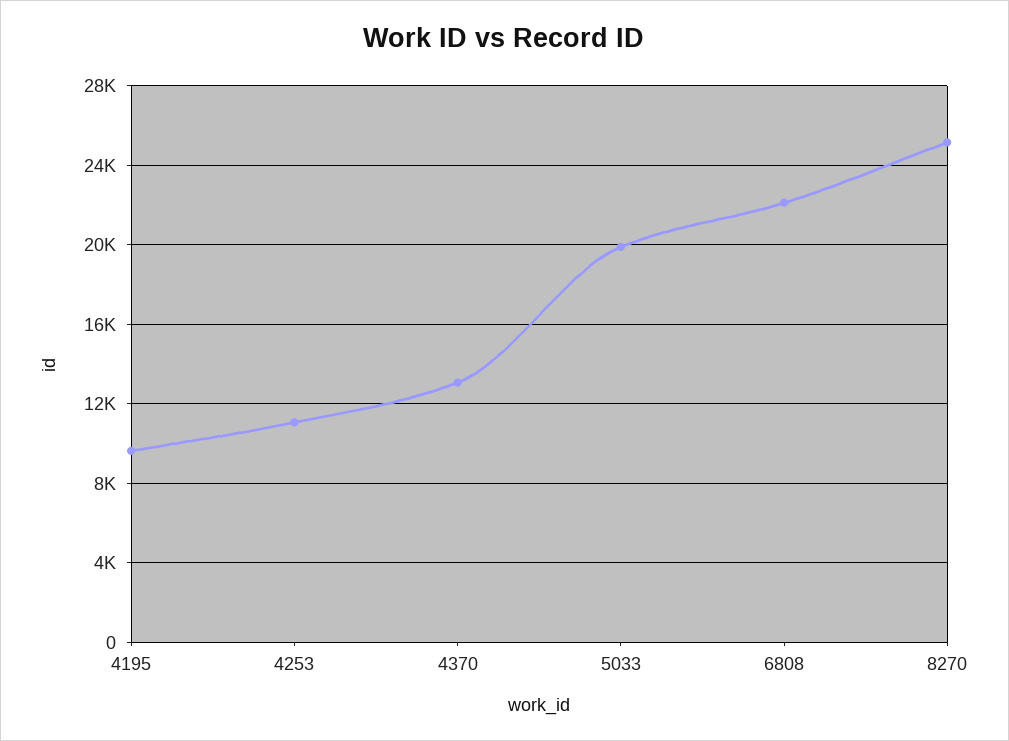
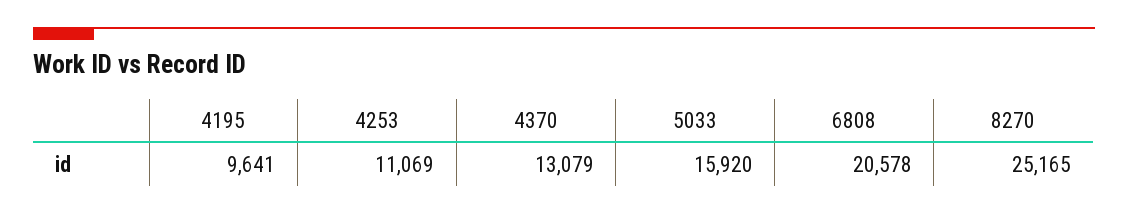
5033: 20000 -> 15920
6808: 22000 -> 20578

